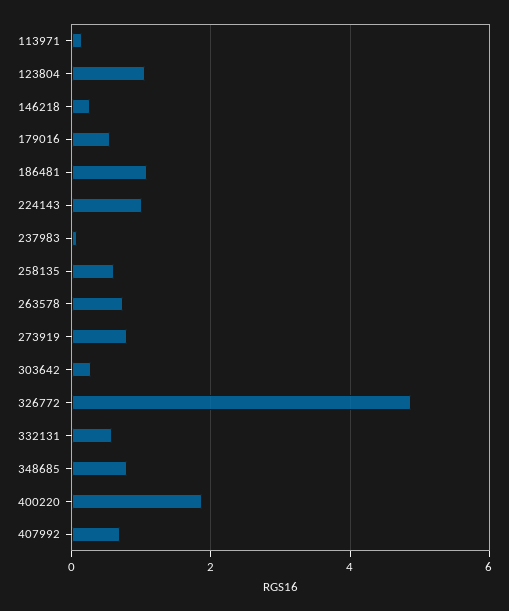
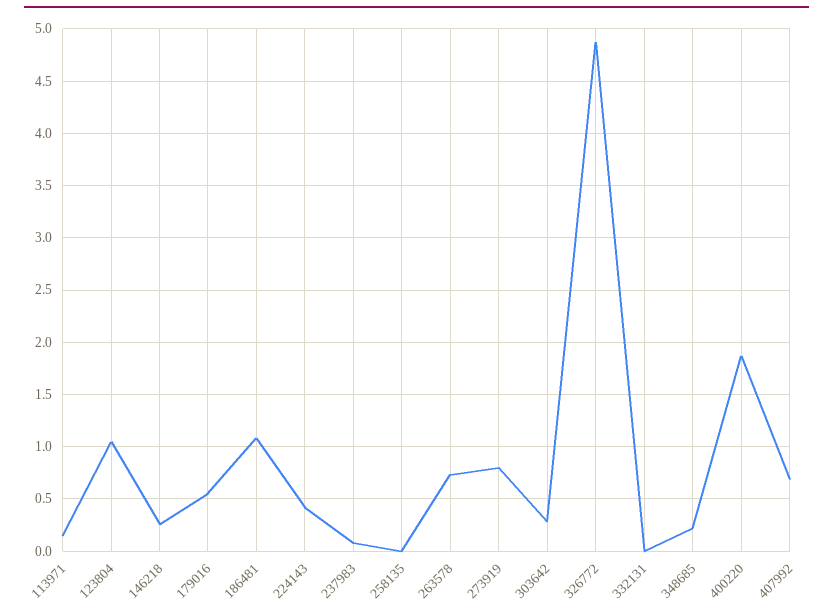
224143: 1 -> 0.4
258135: 0.6 -> 0
332131: 0.6 -> 0
348685: 0.8 -> 0.2

